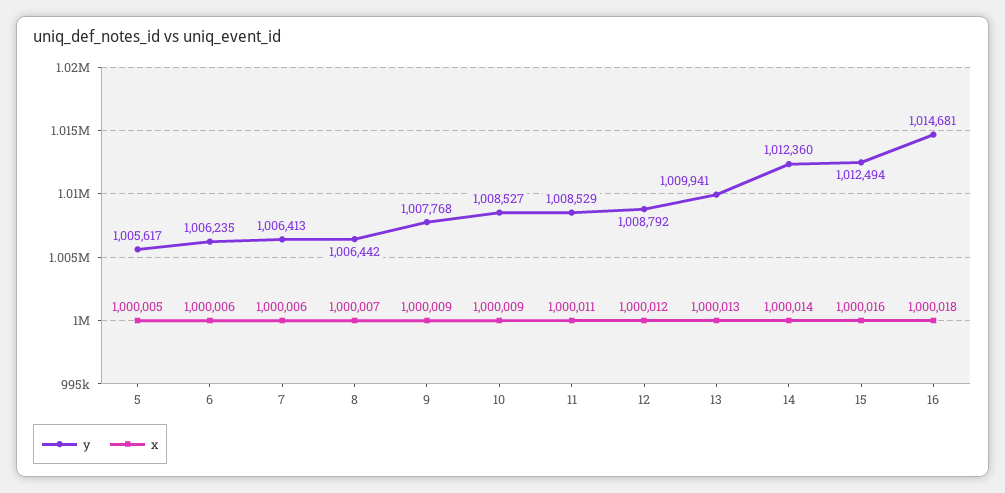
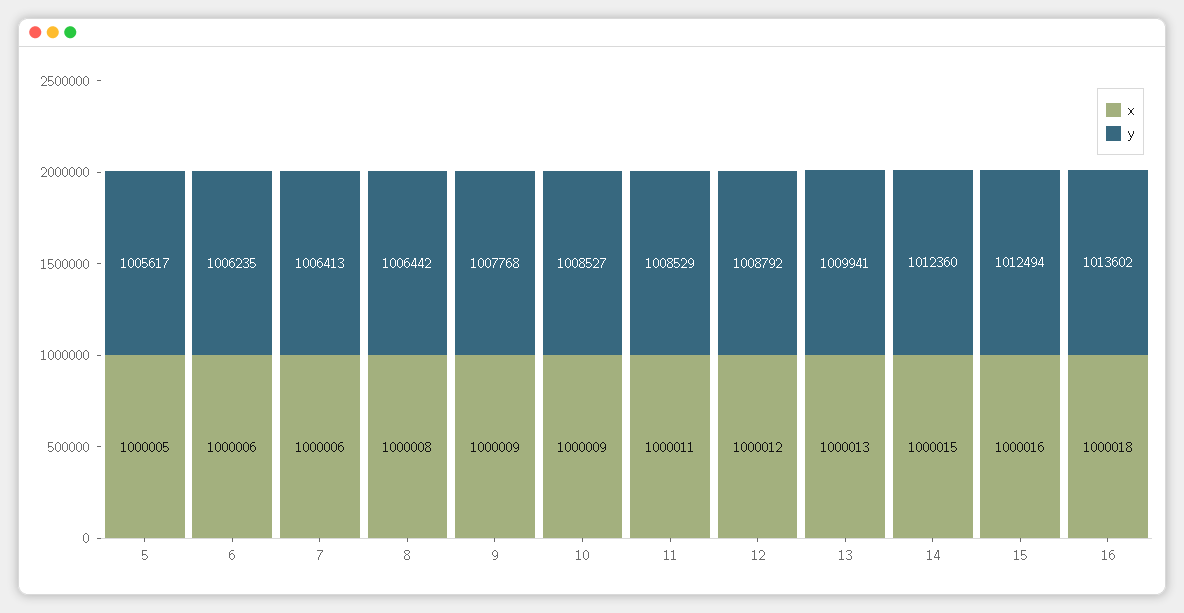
x, 8: 1000007 -> 1000008
x, 14: 1000014 -> 1000015
y, 16: 1014681 -> 1013602

